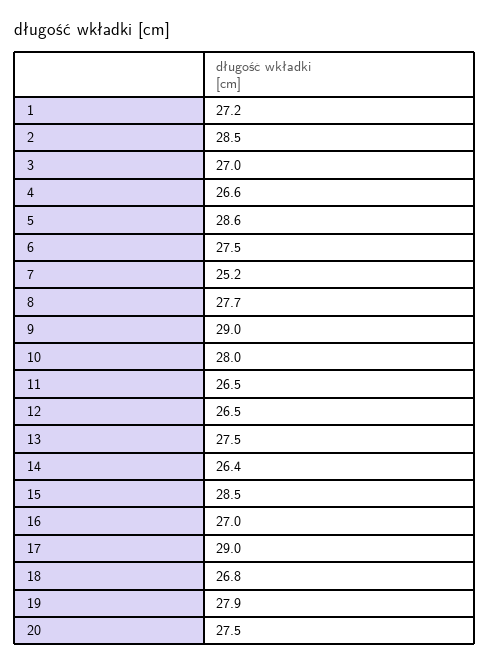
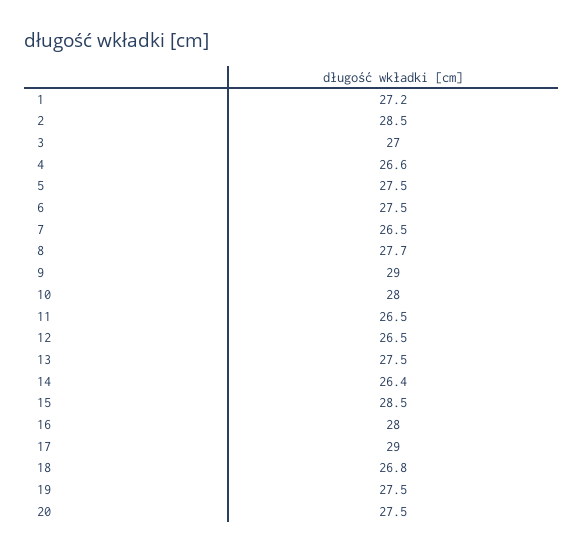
5: 28.6 -> 27.5
7: 25.2 -> 26.5
16: 27 -> 28
19: 27.9 -> 27.5

